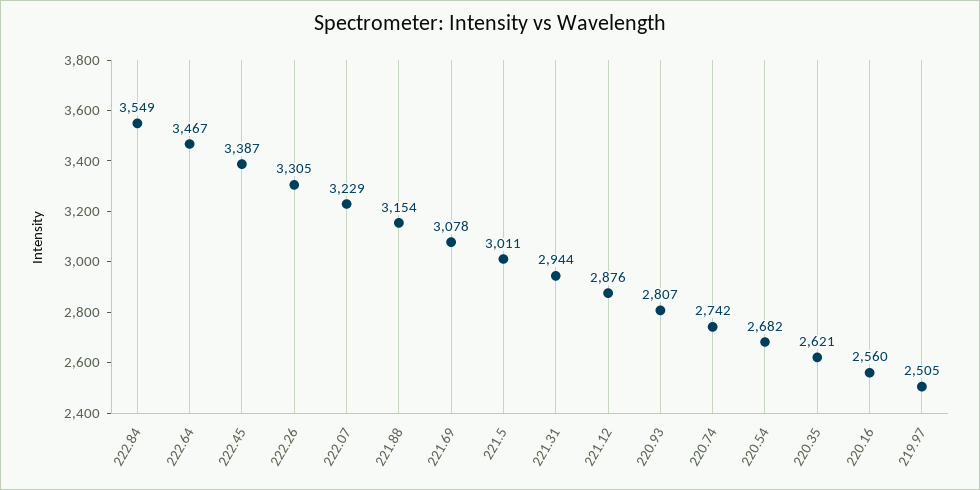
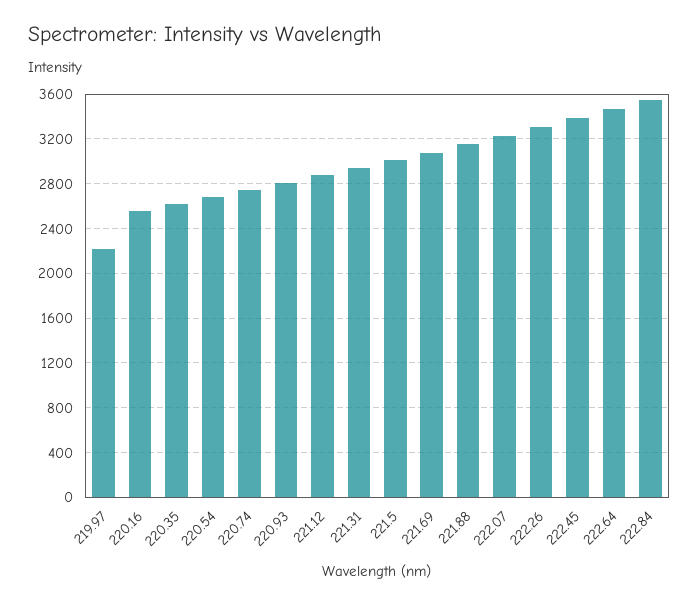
219.97: 2505 -> 2200

